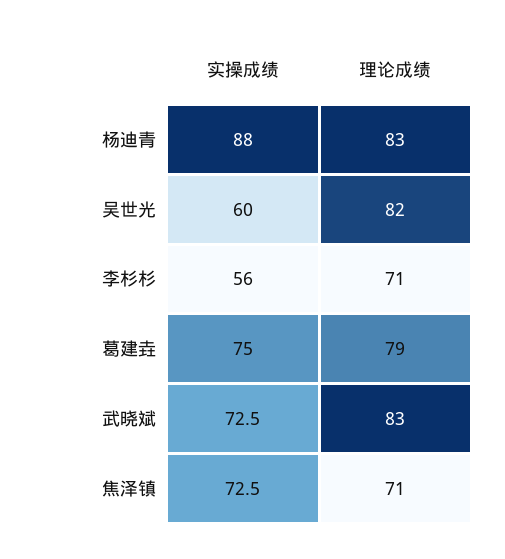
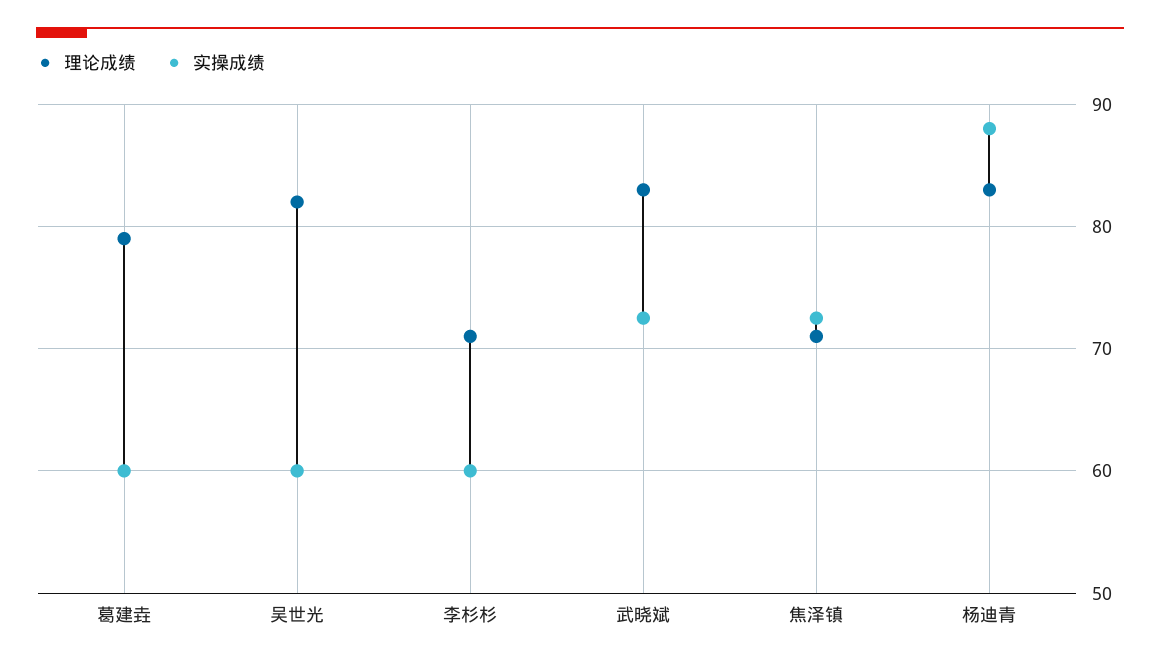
实操成绩, 李杉杉: 56 -> 60
实操成绩, 葛建垚: 75 -> 60

